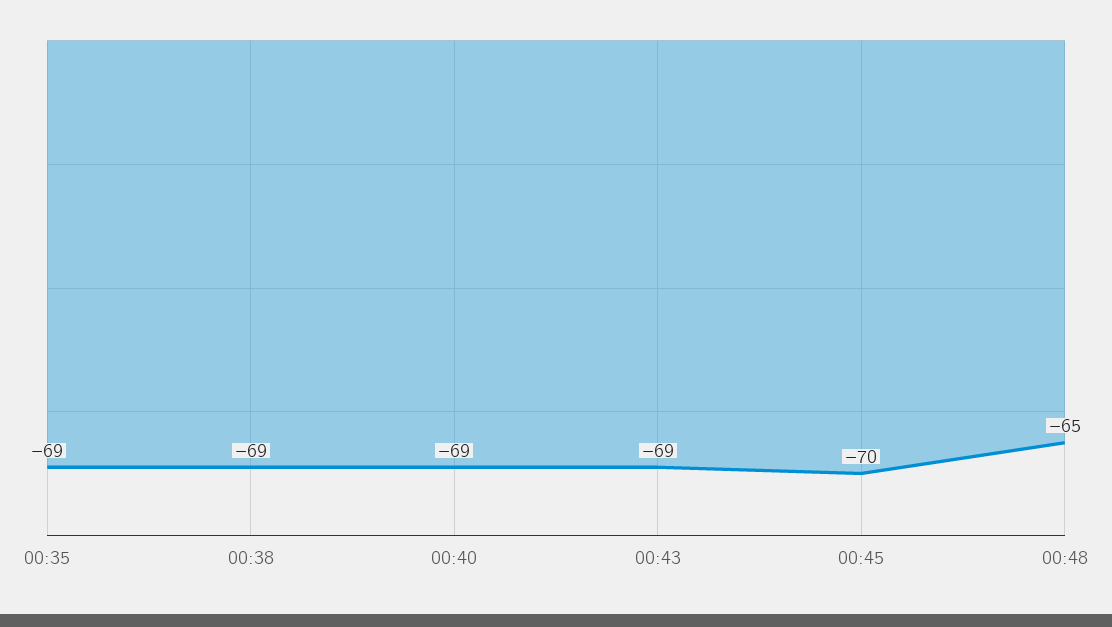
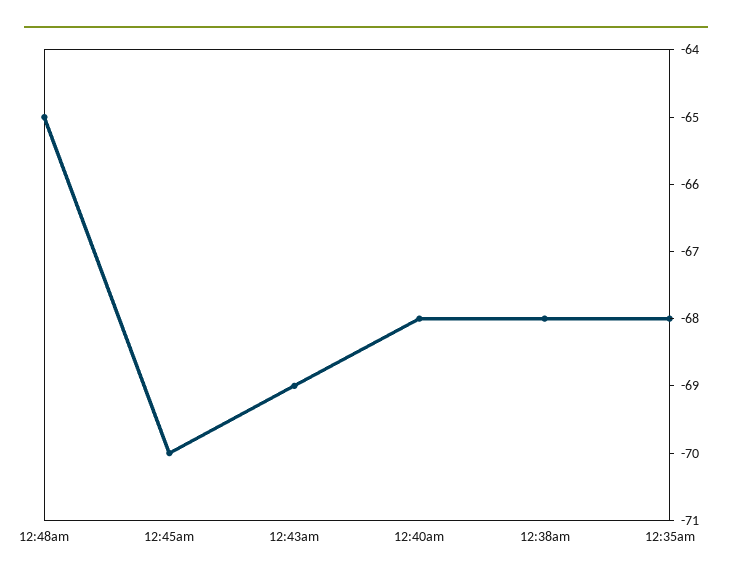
00:35: -69 -> -68
00:38: -69 -> -68
00:40: -69 -> -68

